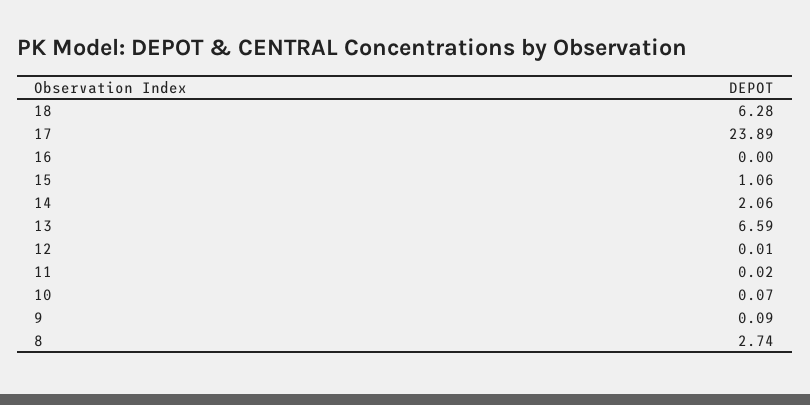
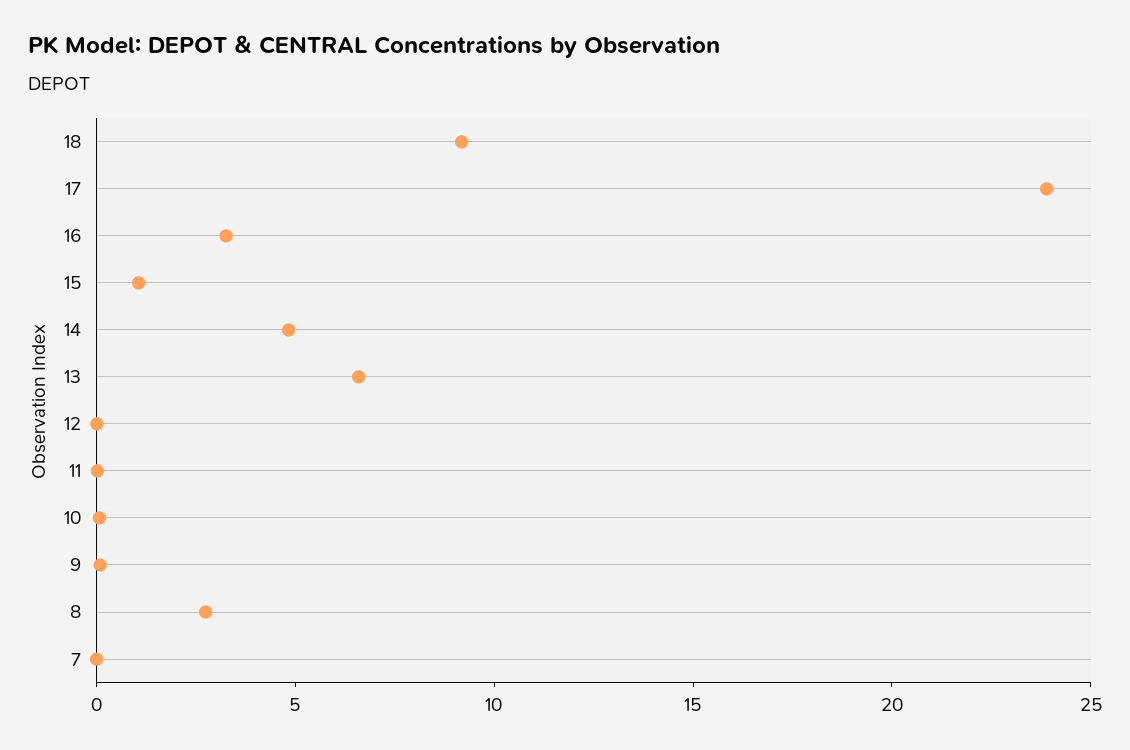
18: 6.28 -> 9
16: 0 -> 3
14: 2.06 -> 5
7: none -> 0

